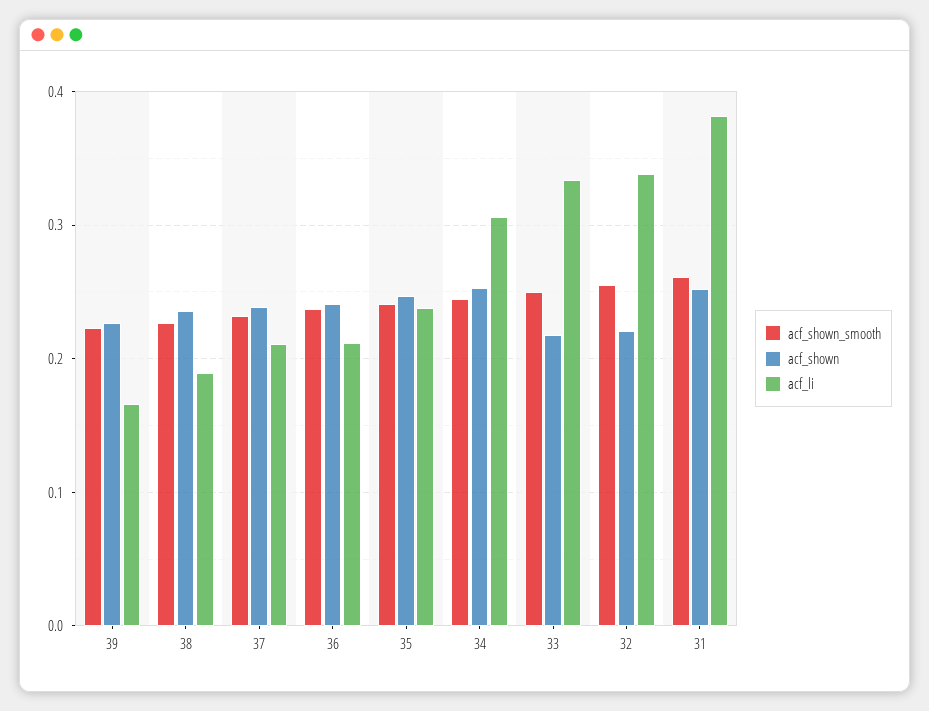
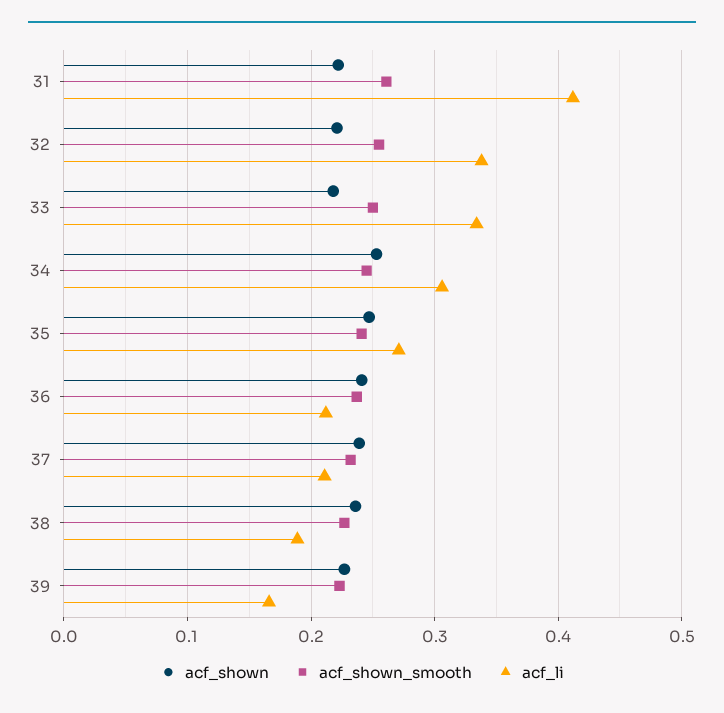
acf_li, 35: 0.24 -> 0.27
acf_shown, 31: 0.25 -> 0.22
acf_li, 31: 0.38 -> 0.41

